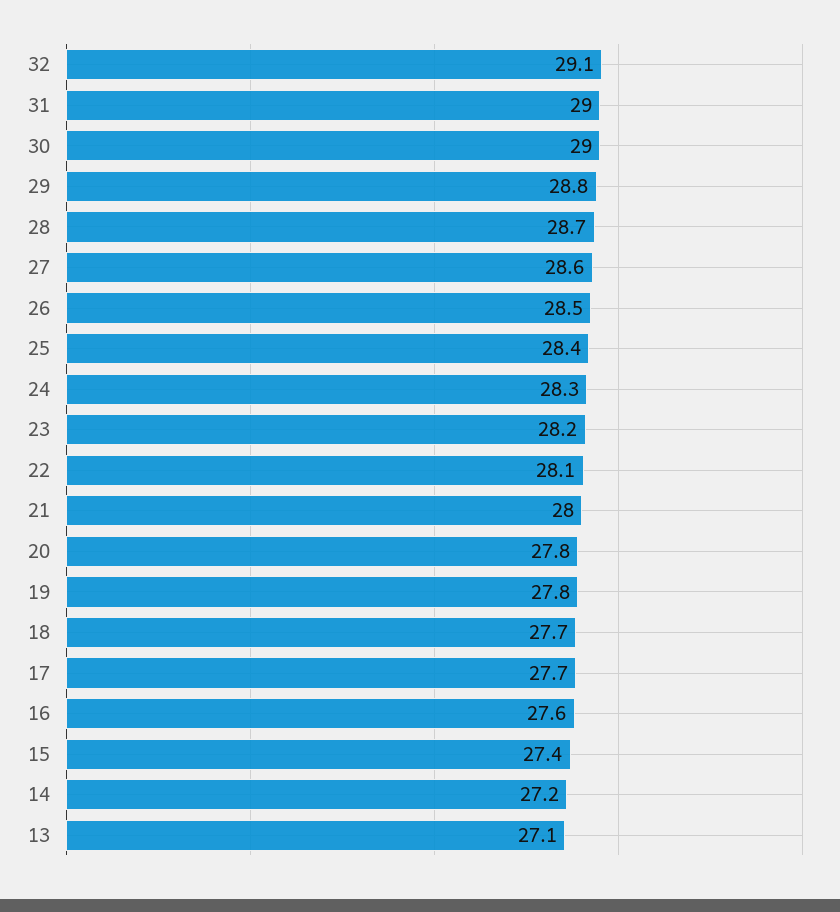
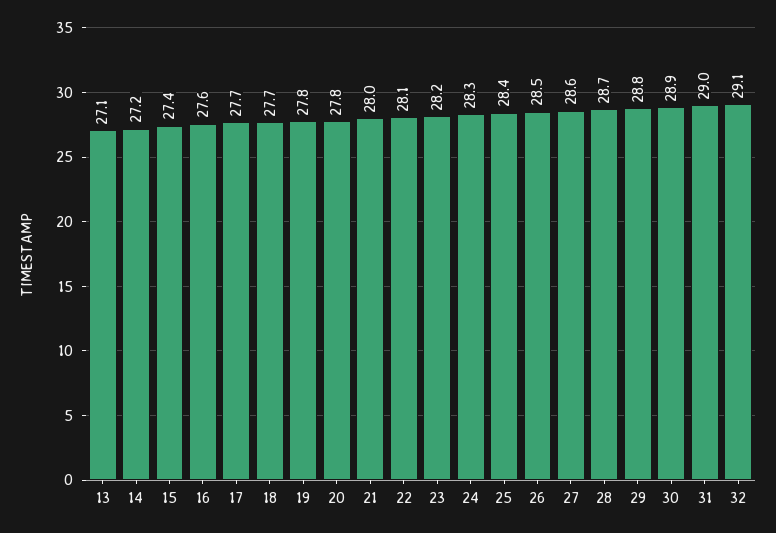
30: 29 -> 28.9

